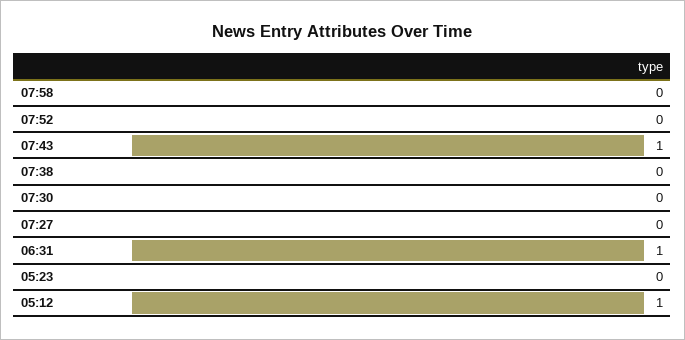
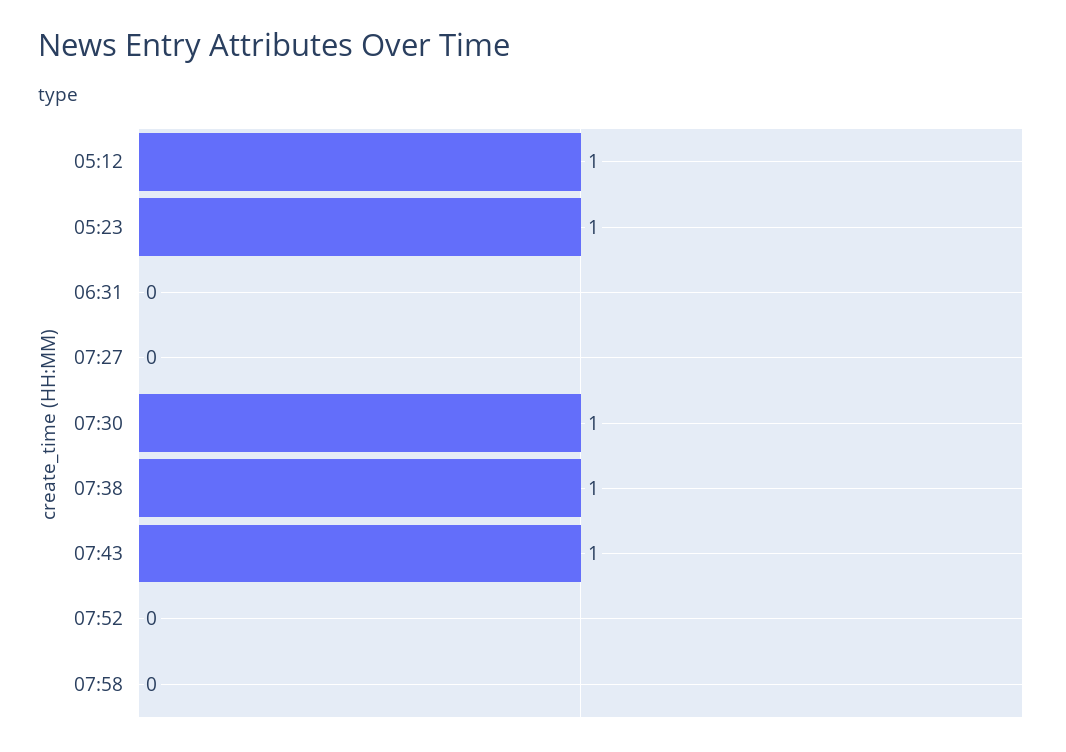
07:38: 0 -> 1
07:30: 0 -> 1
06:31: 1 -> 0
05:23: 0 -> 1

